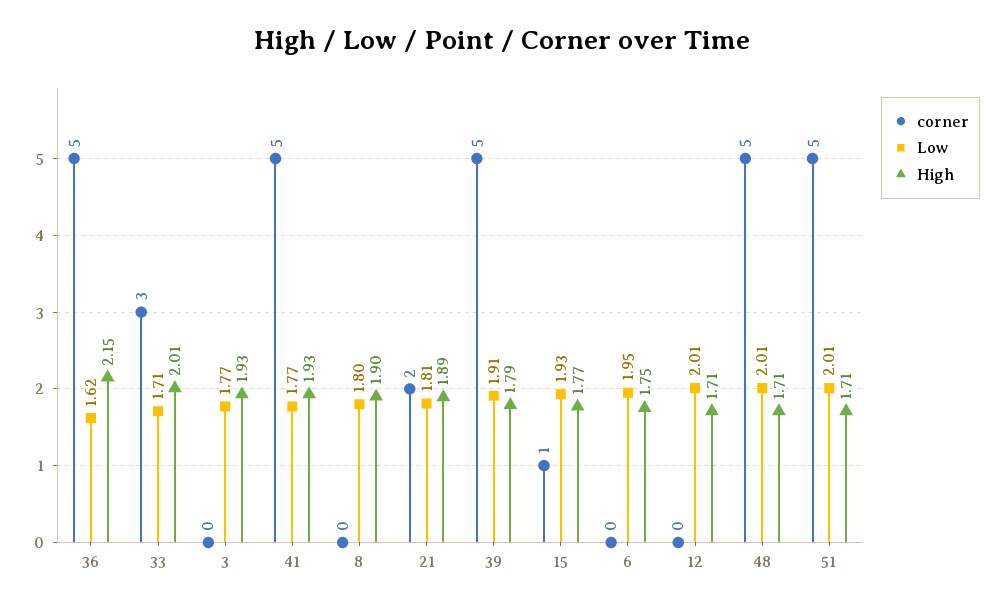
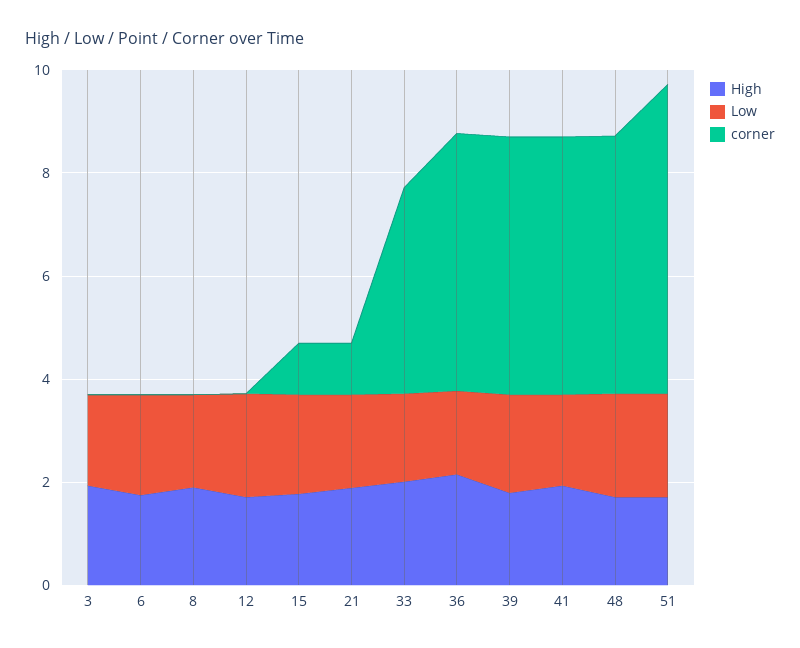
corner, 33: 3 -> 4
corner, 21: 2 -> 1
corner, 51: 5 -> 6

